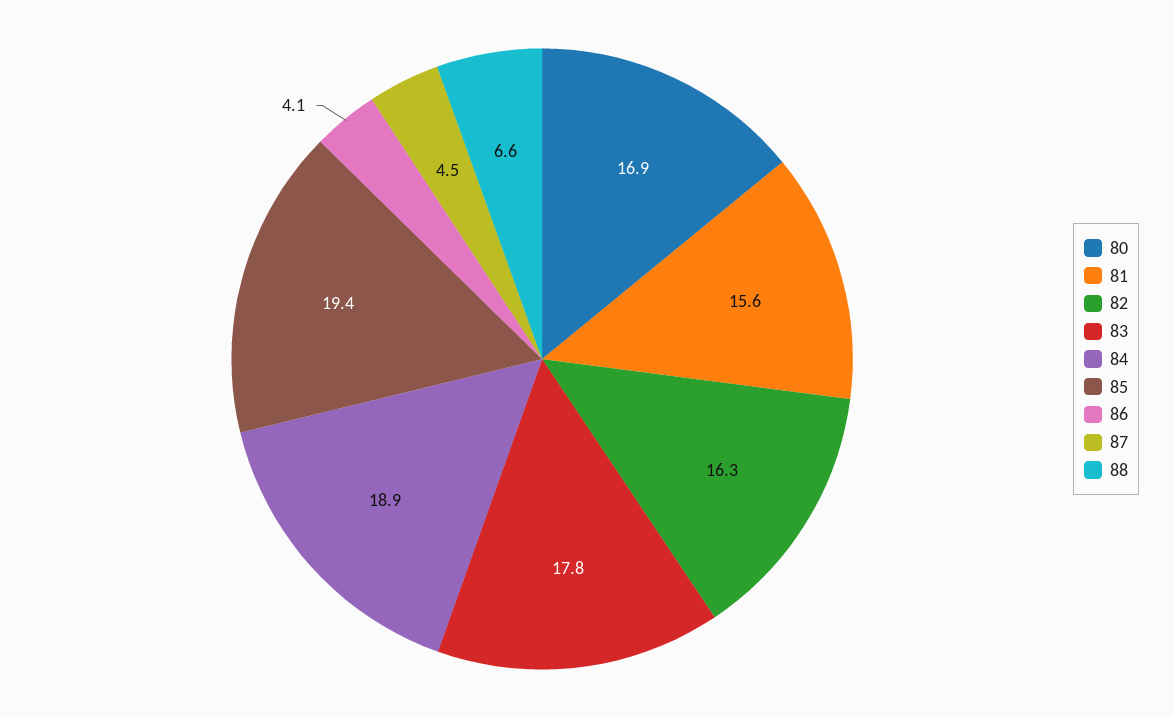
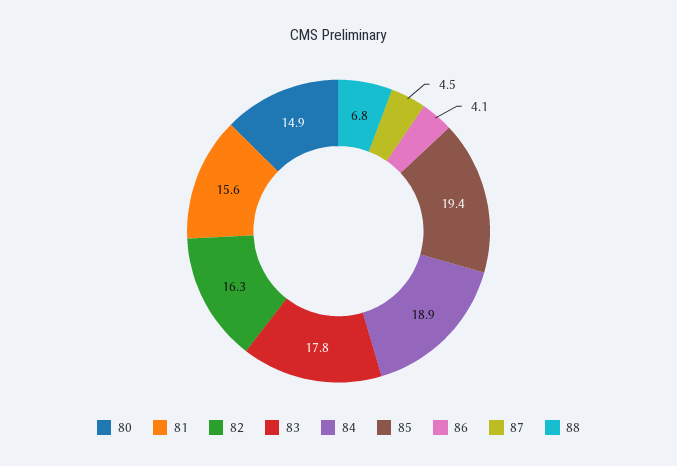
80: 16.9 -> 14.9
88: 6.6 -> 6.8

